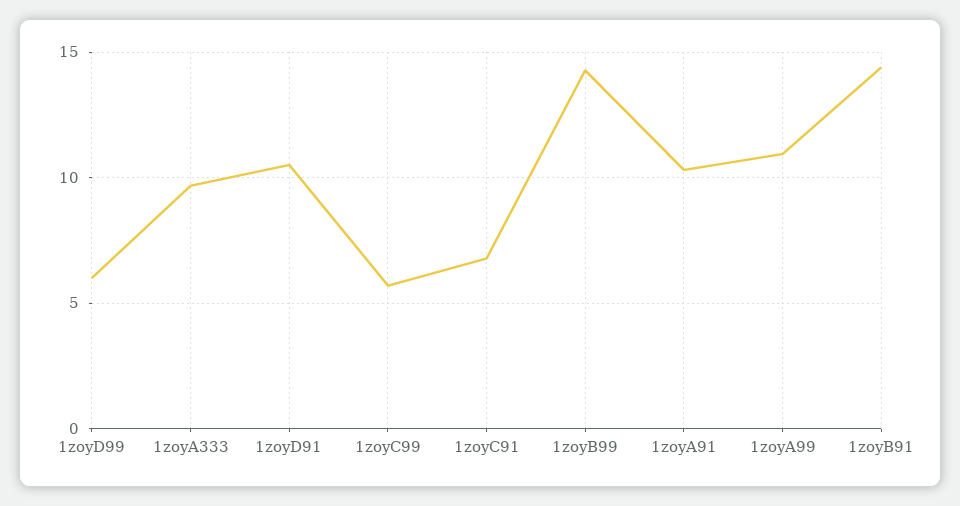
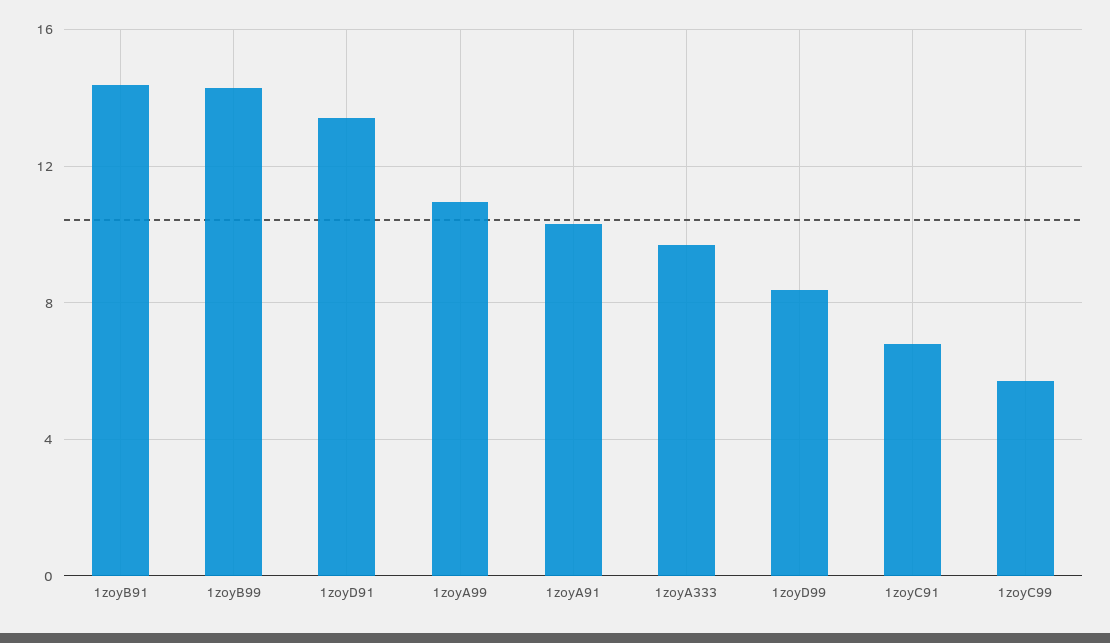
1zoyD99: 6 -> 8.5
1zoyD91: 10.5 -> 13.5

